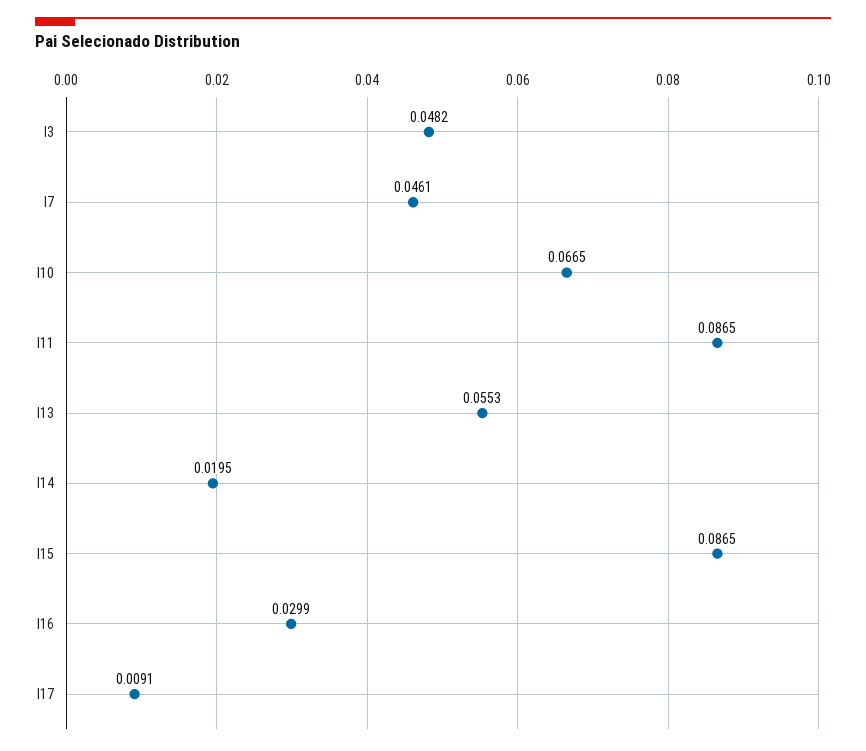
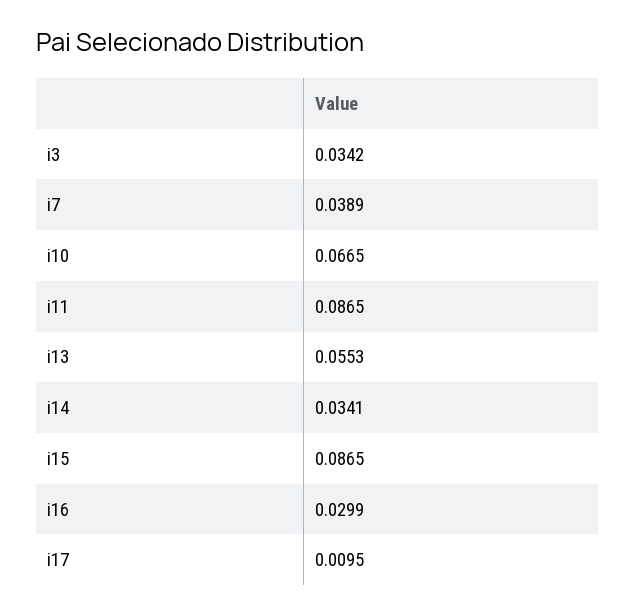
I3: 0.0482 -> 0.0342
I7: 0.0461 -> 0.0389
I14: 0.0195 -> 0.0341
I17: 0.0091 -> 0.0095

